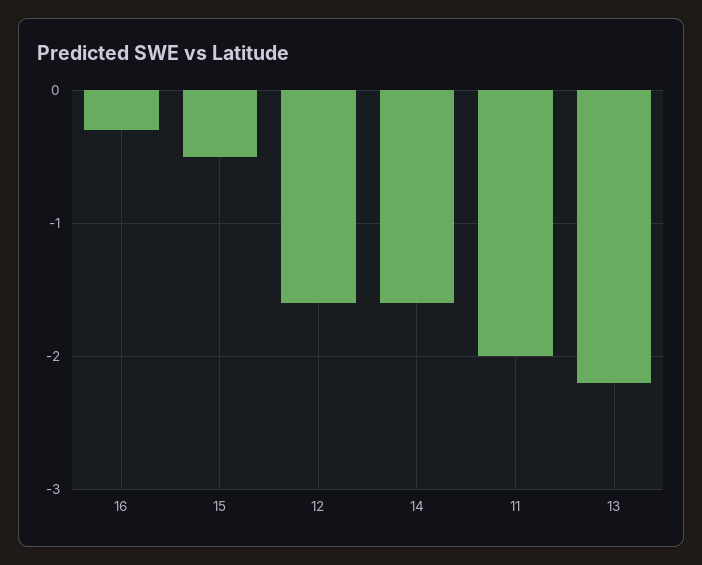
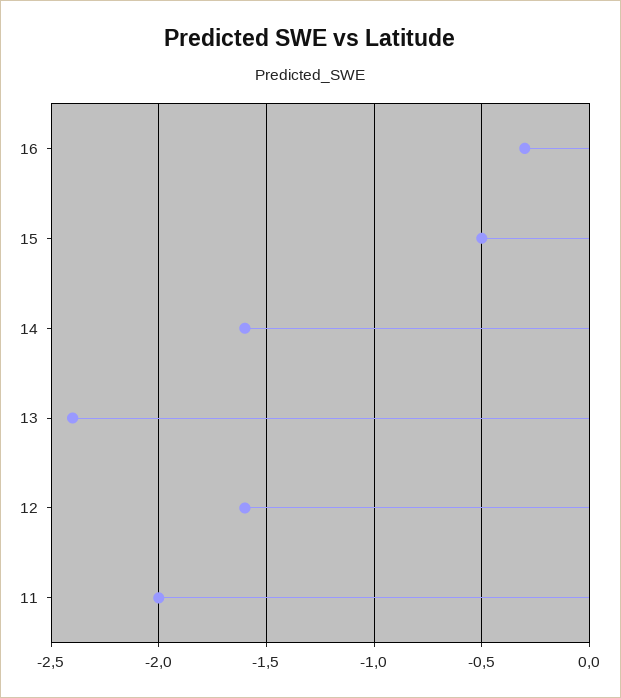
13: -2.2 -> -2.4

